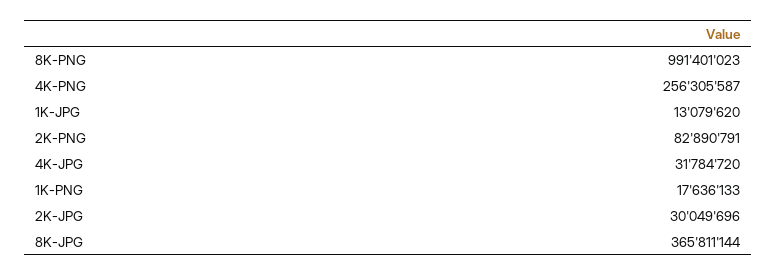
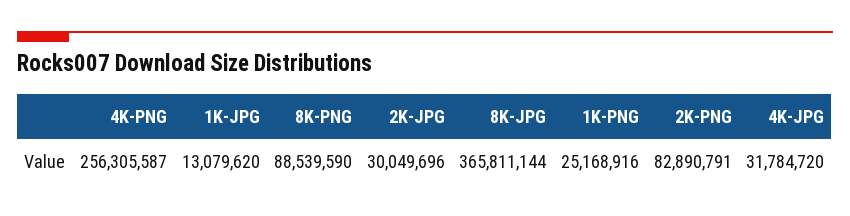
8K-PNG: 991401023 -> 88539590
1K-PNG: 17636133 -> 25168916

